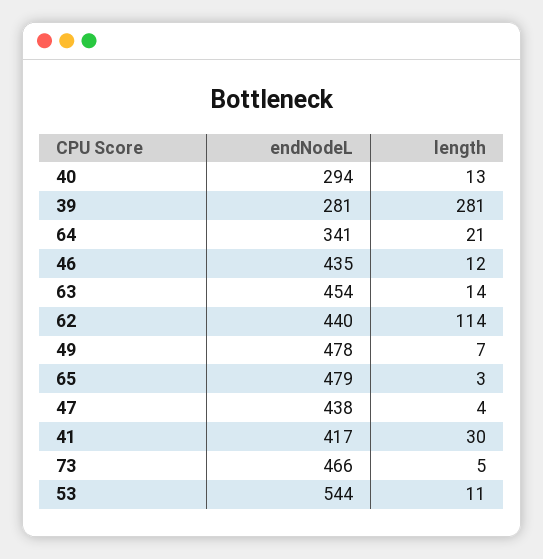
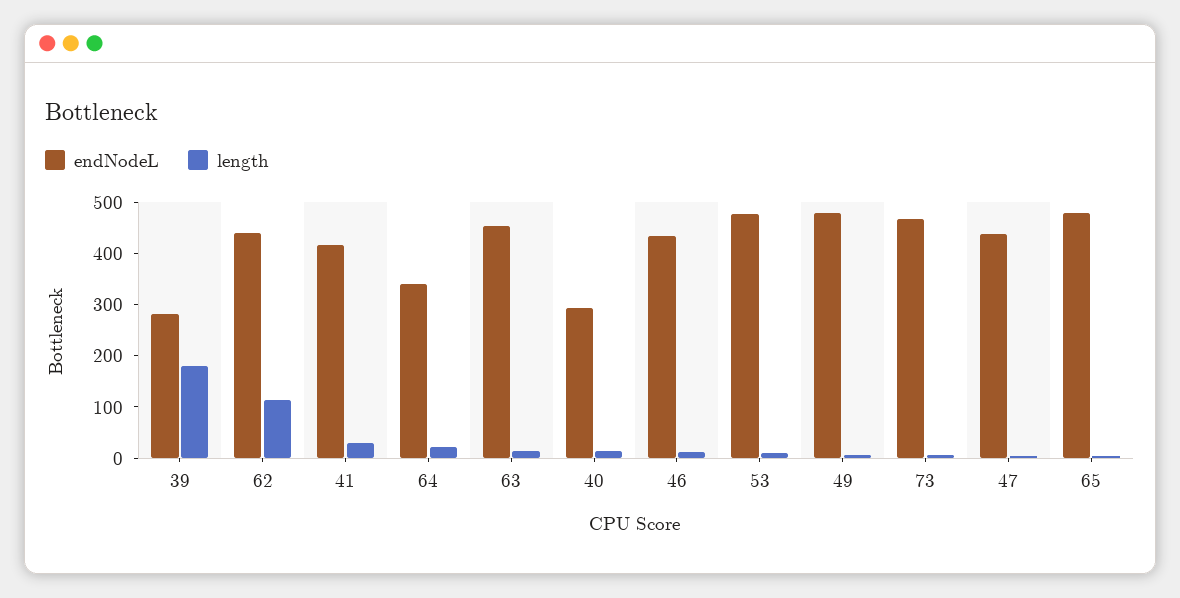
length, 39: 281 -> 180
endNodeL, 53: 544 -> 480

